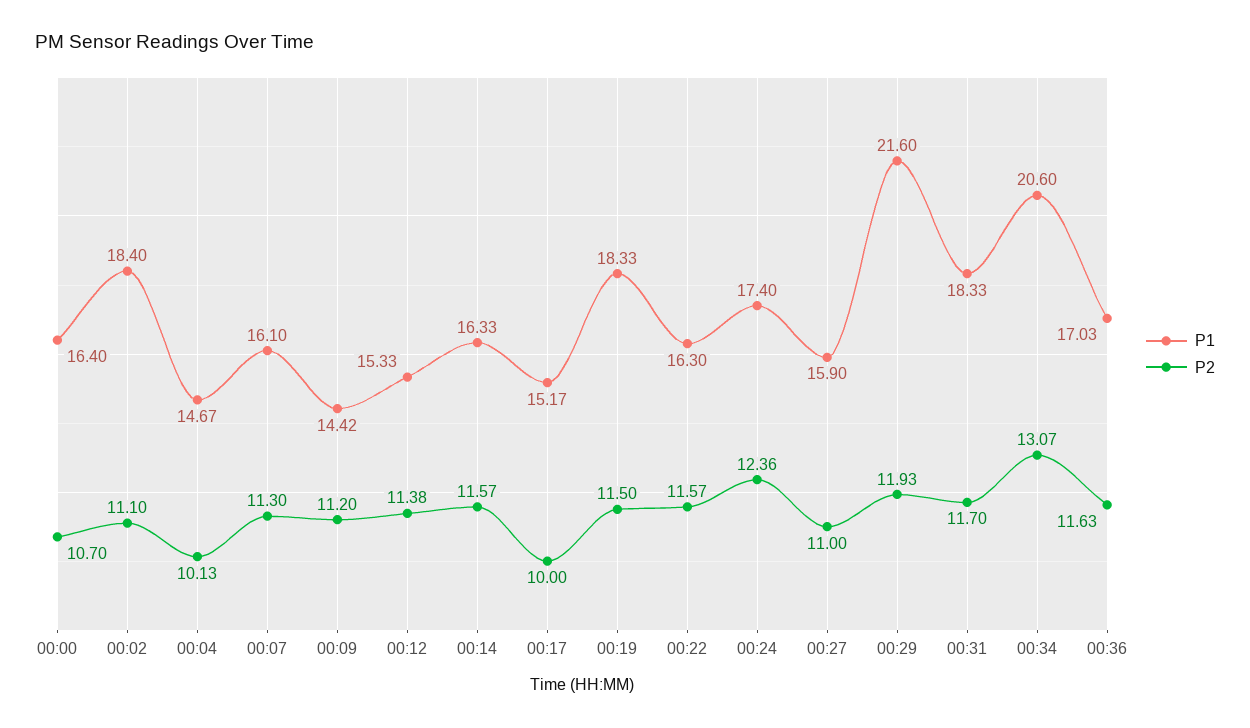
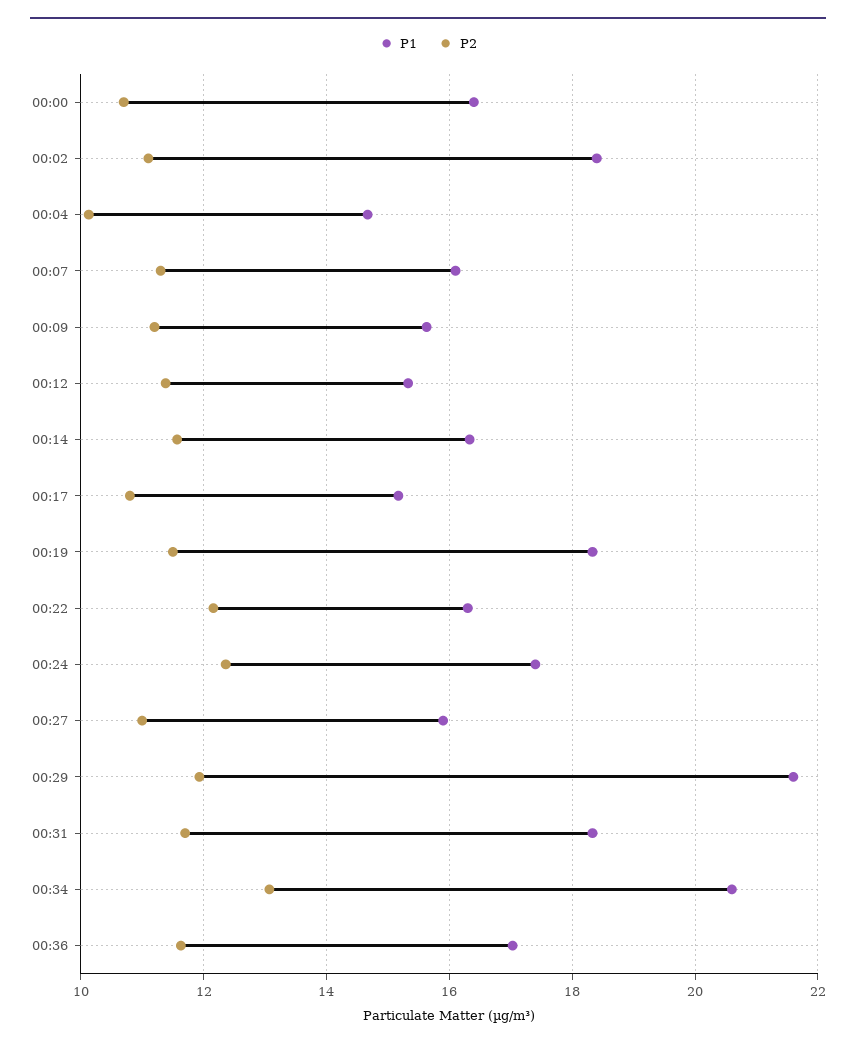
P1, 00:09: 14.42 -> 15.6
P2, 00:17: 10 -> 10.8
P2, 00:22: 11.57 -> 12.2

